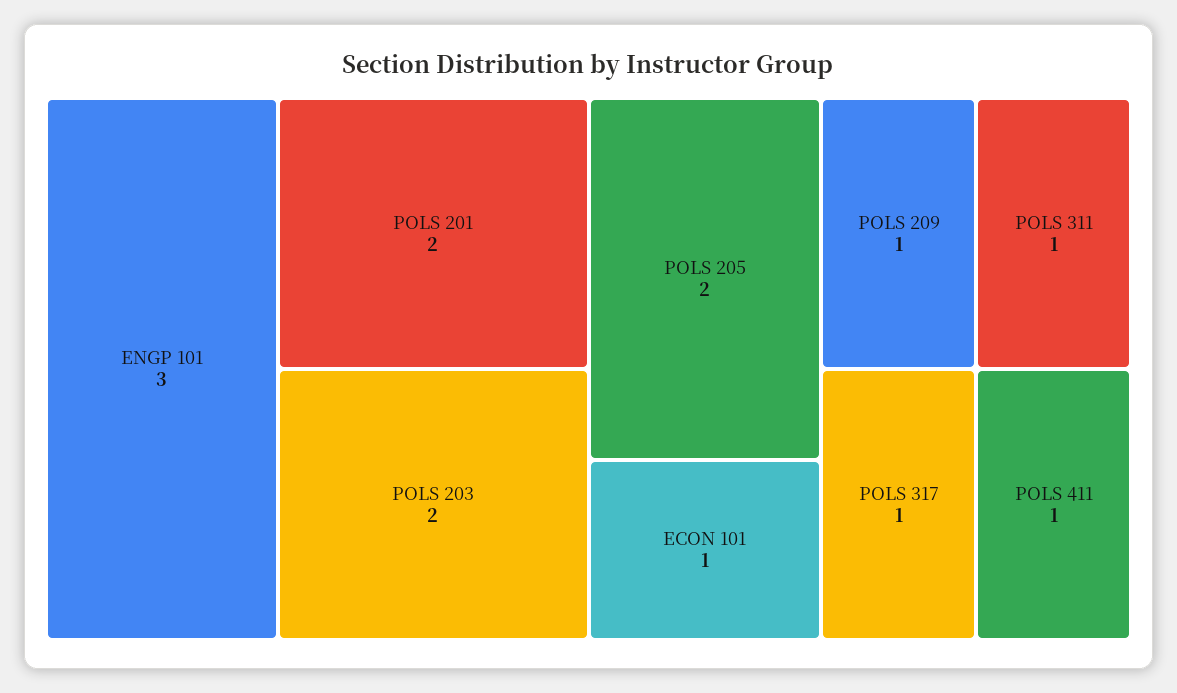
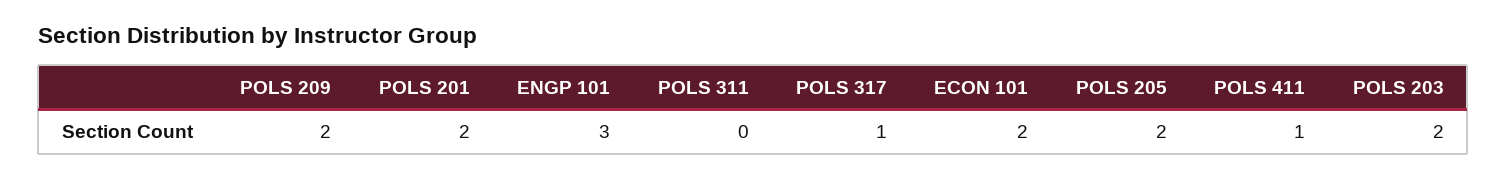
ECON 101: 1 -> 2
POLS 209: 1 -> 2
POLS 311: 1 -> 0

